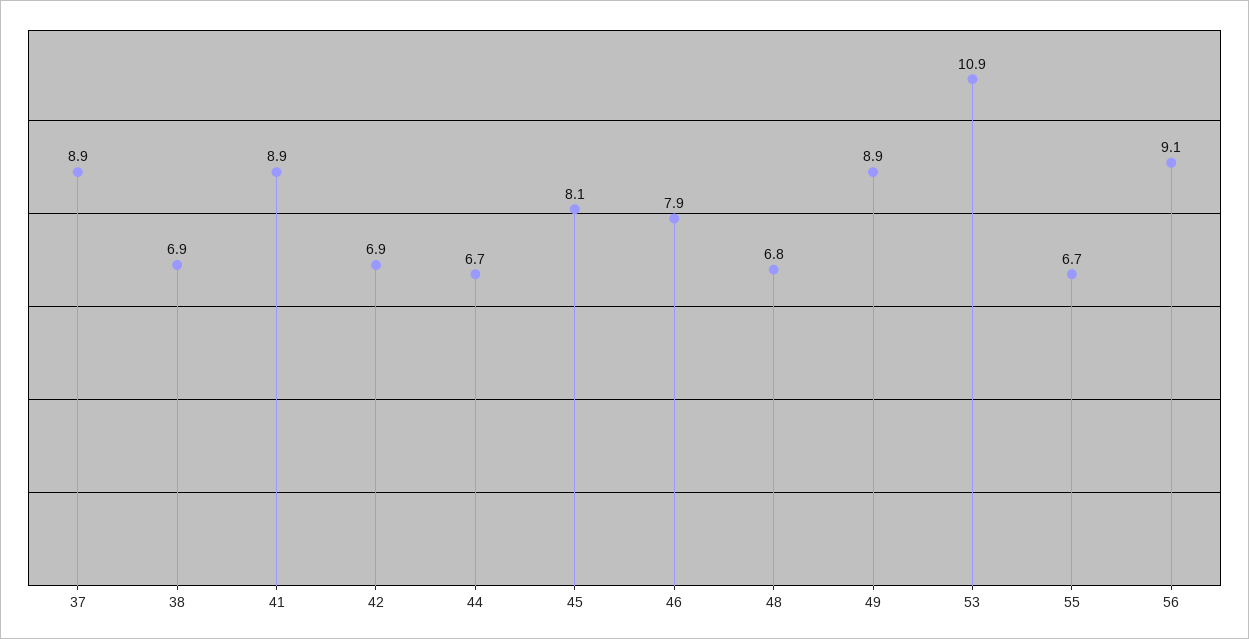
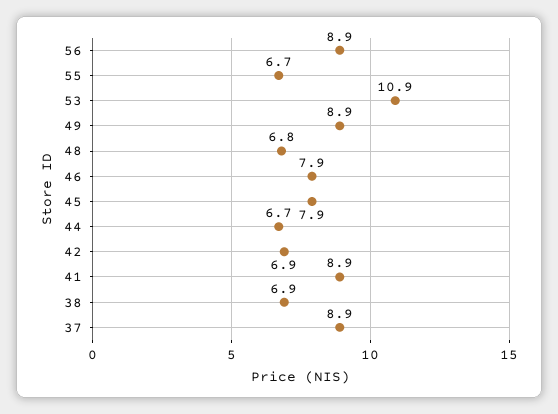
45: 8.1 -> 7.9
56: 9.1 -> 8.9

